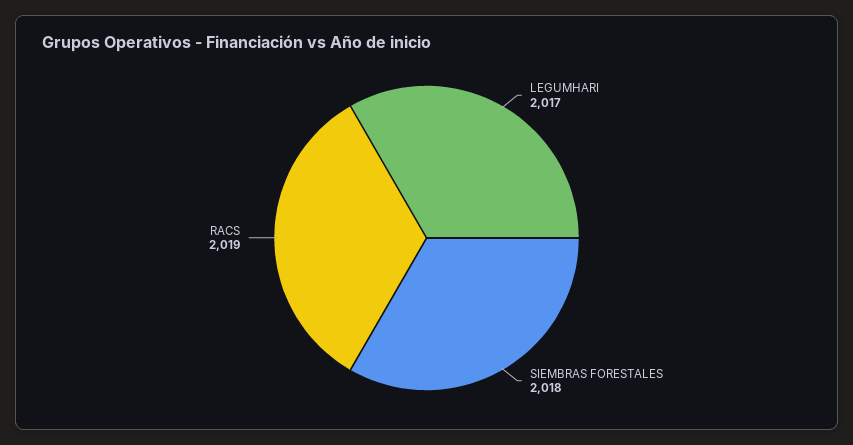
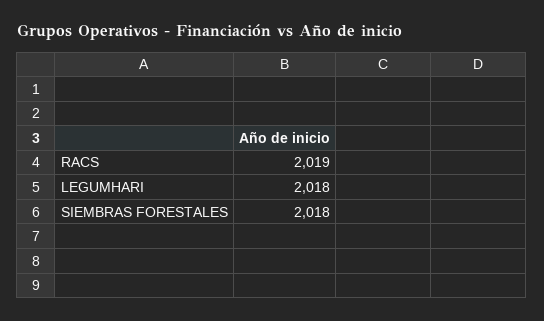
LEGUMHARI: 2017 -> 2018

